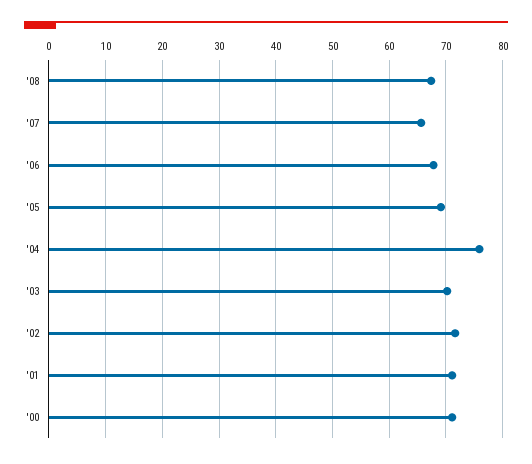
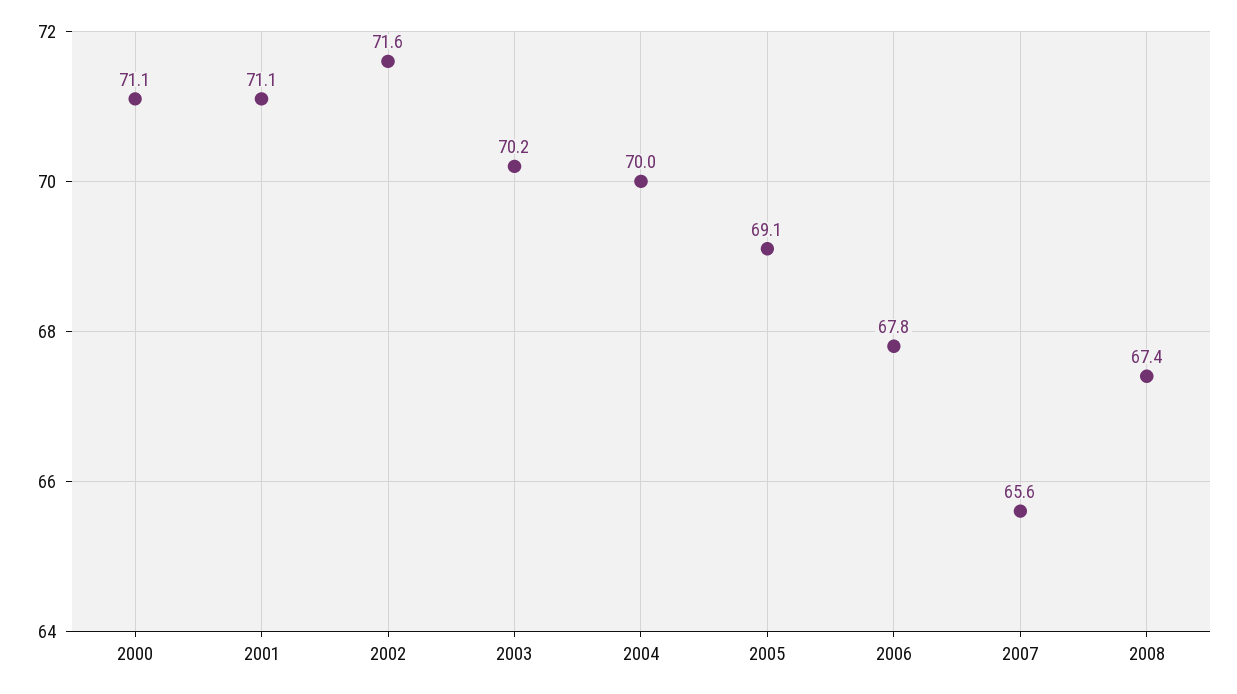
'04: 76 -> 70

